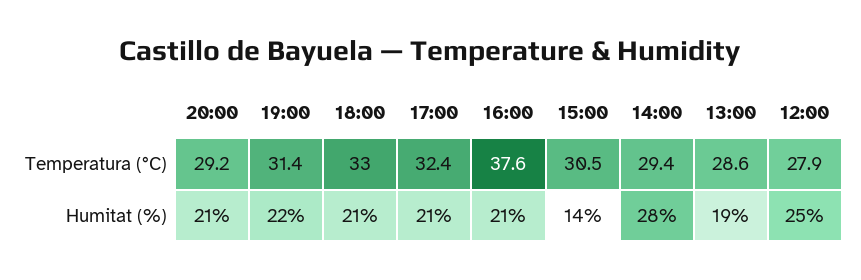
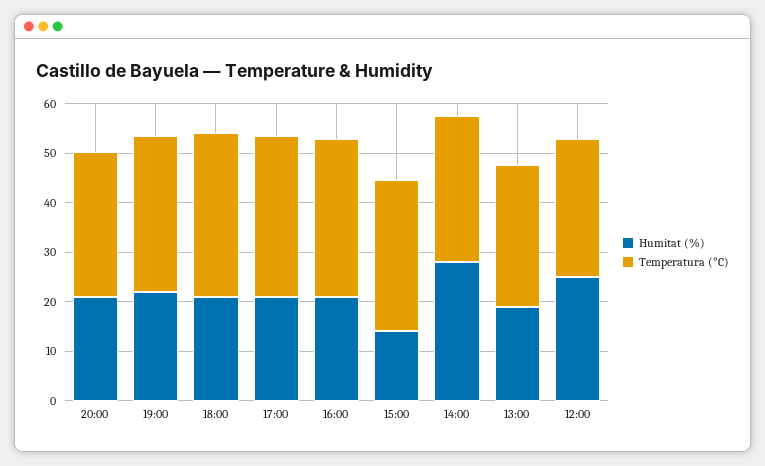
Temperatura (°C), 16:00: 37.6 -> 32

